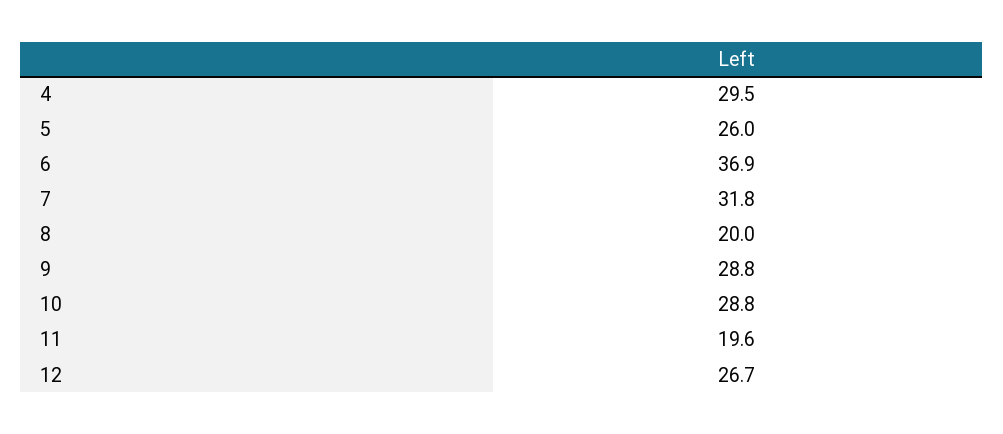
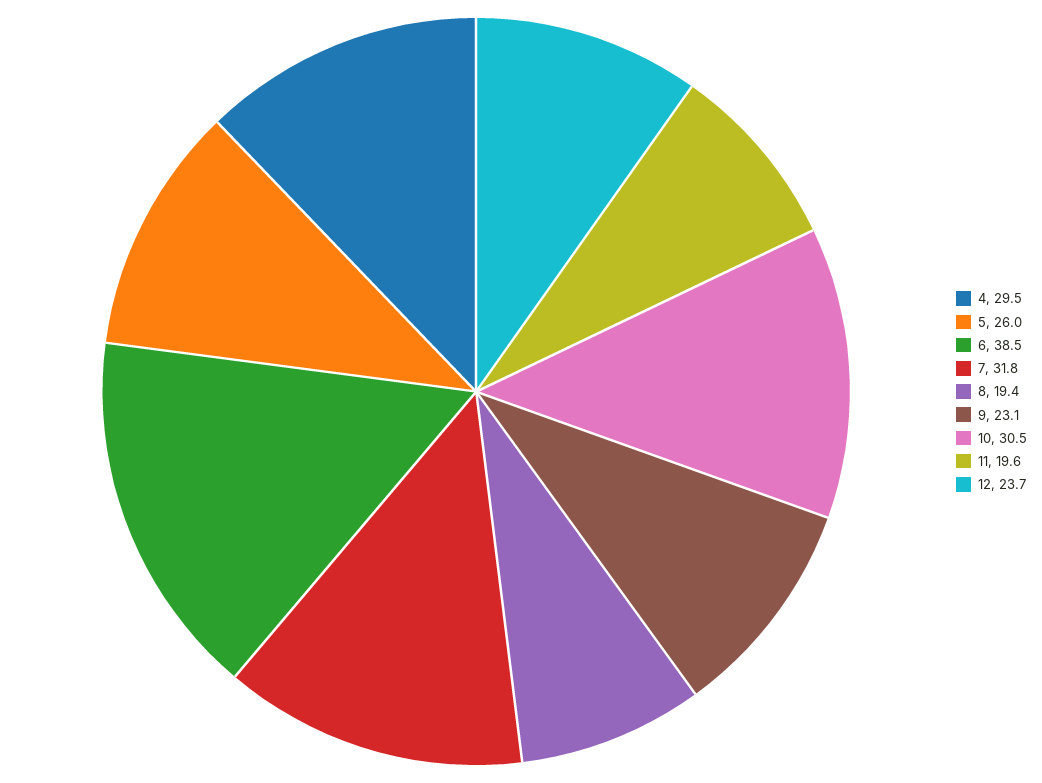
6: 36.9 -> 38.5
8: 20 -> 19.4
9: 28.8 -> 23.1
10: 28.8 -> 30.5
12: 26.7 -> 23.7

